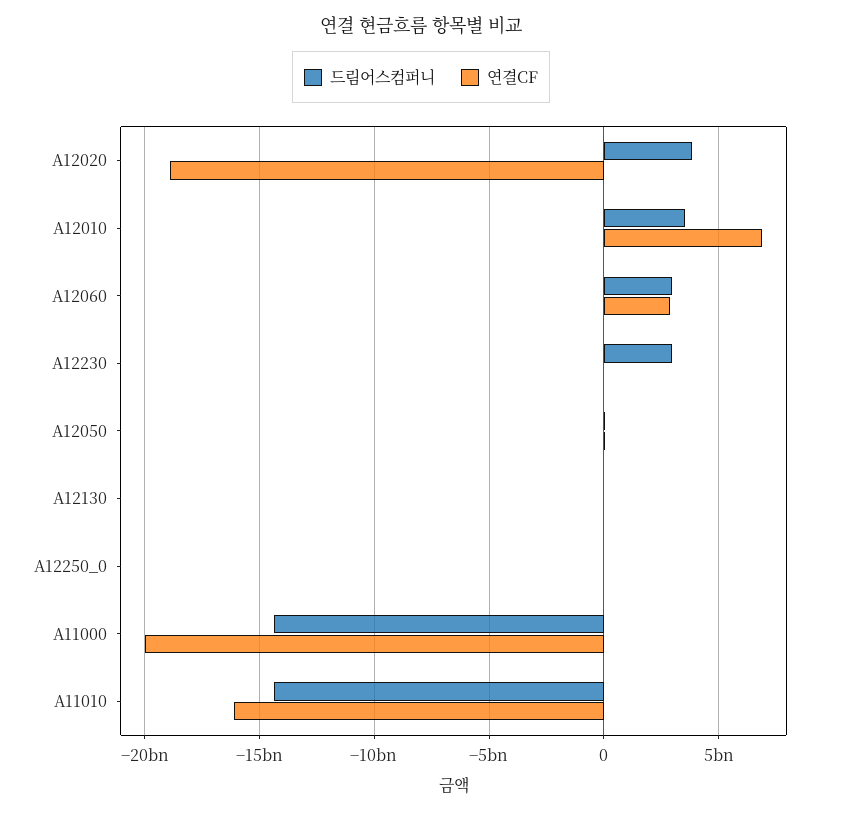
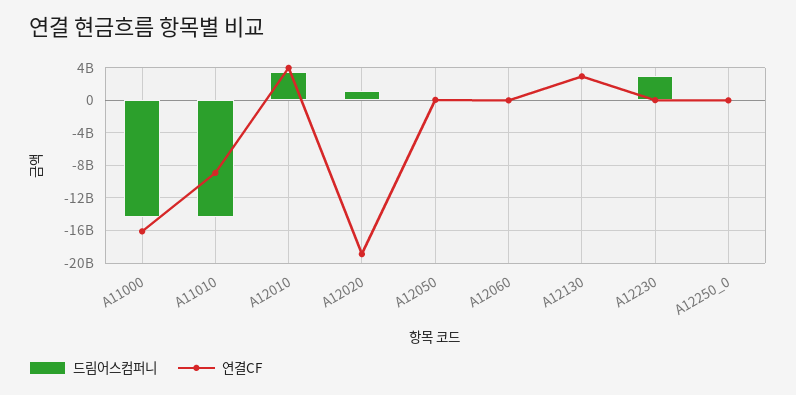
드림어스컴퍼니, A12020: 4000000000 -> 1000000000
연결CF, A12010: 7000000000 -> 4000000000
드림어스컴퍼니, A12060: 3000000000 -> 0
연결CF, A12060: 3000000000 -> 0
연결CF, A12130: 0 -> 3000000000
연결CF, A11000: -20000000000 -> -16000000000
연결CF, A11010: -16000000000 -> -9000000000

